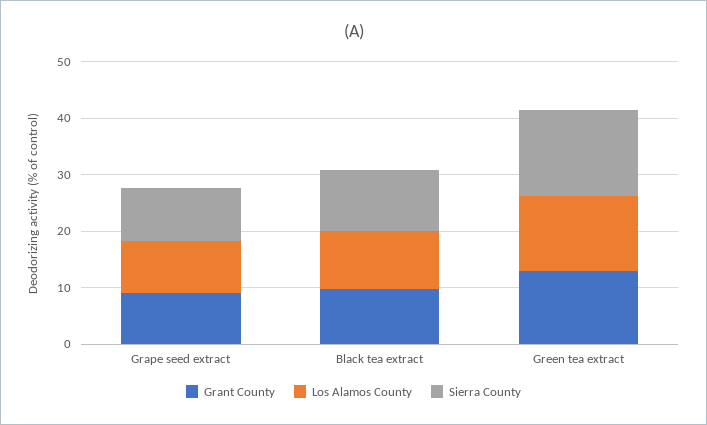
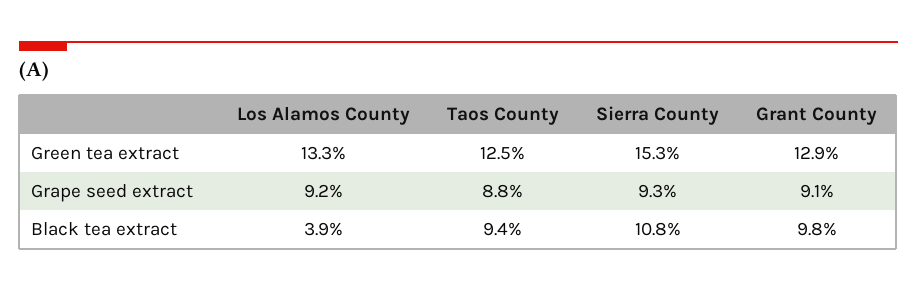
Los Alamos County, Black tea extract: 10 -> 3.9
Taos County, Green tea extract: none -> 12.5
Taos County, Grape seed extract: none -> 8.8
Taos County, Black tea extract: none -> 9.4

